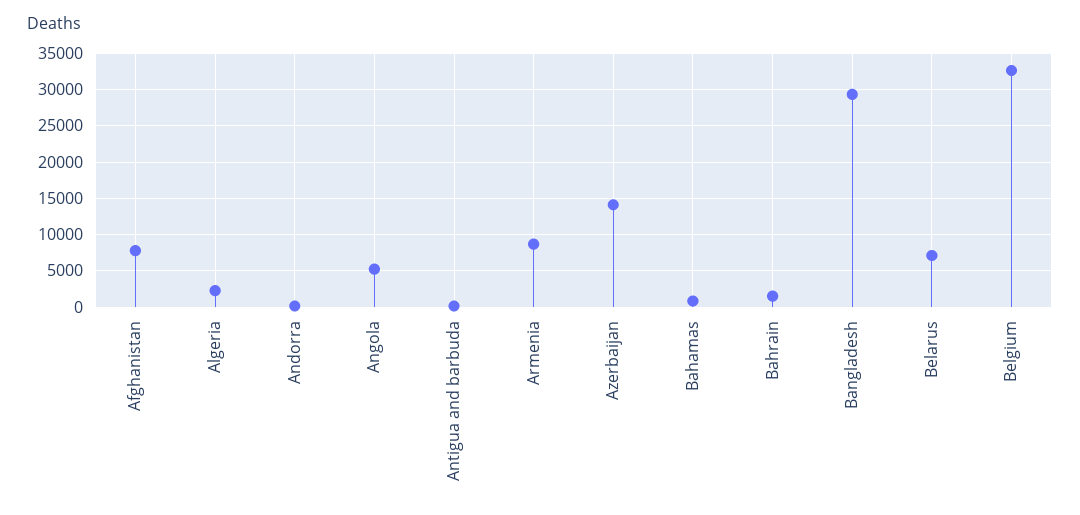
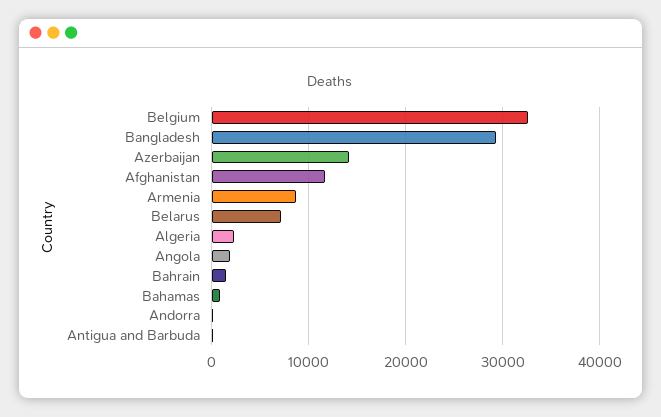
Afghanistan: 8000 -> 12000
Angola: 5000 -> 2000

